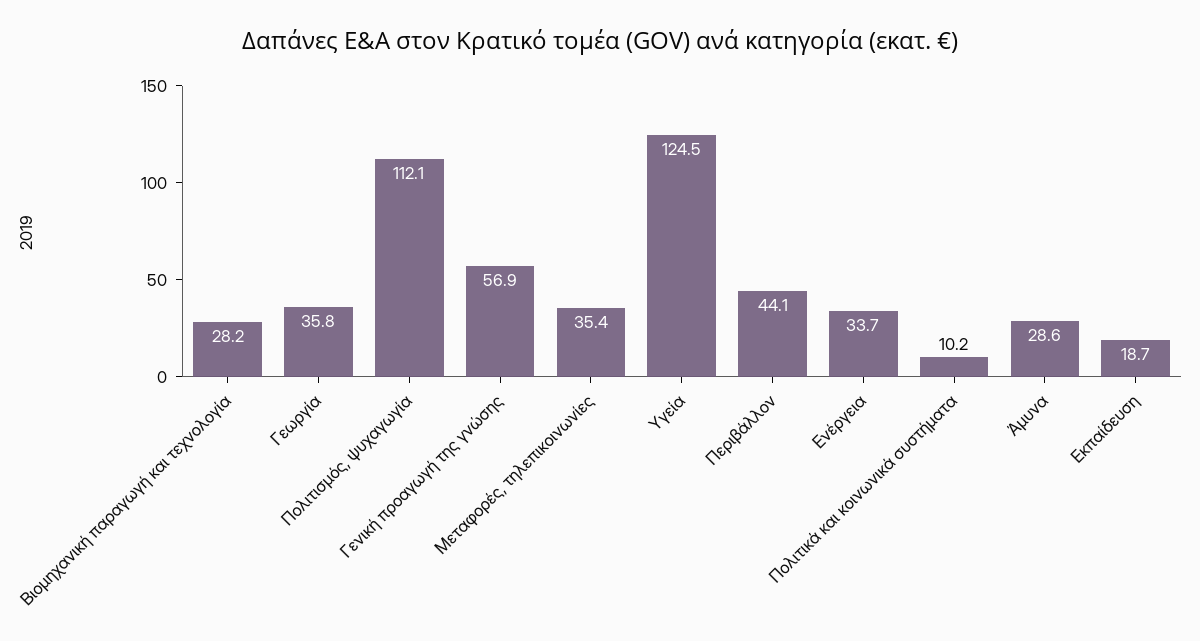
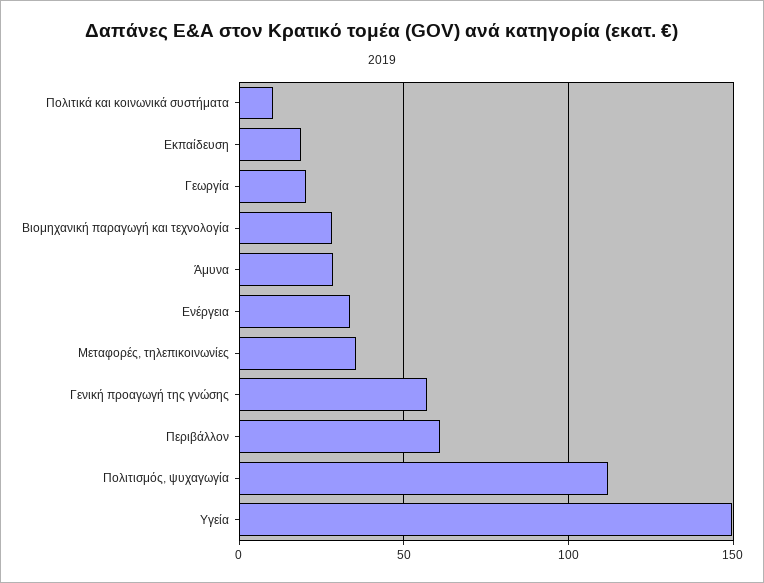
Γεωργία: 35.8 -> 20
Υγεία: 124.5 -> 150
Περιβάλλον: 44.1 -> 60

